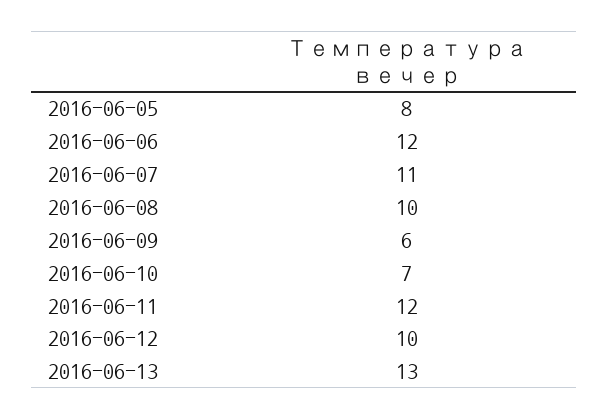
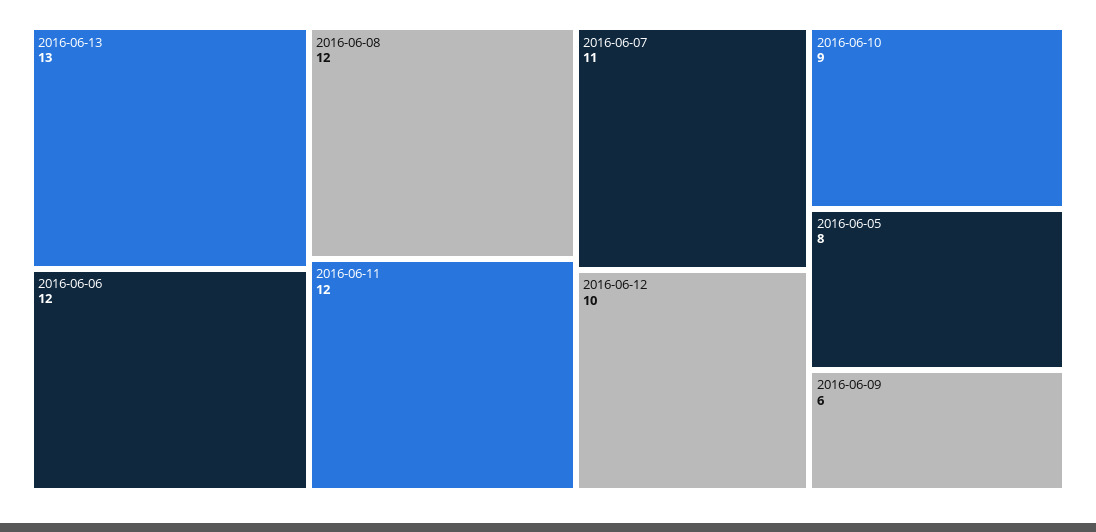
2016-06-08: 10 -> 12
2016-06-10: 7 -> 9

